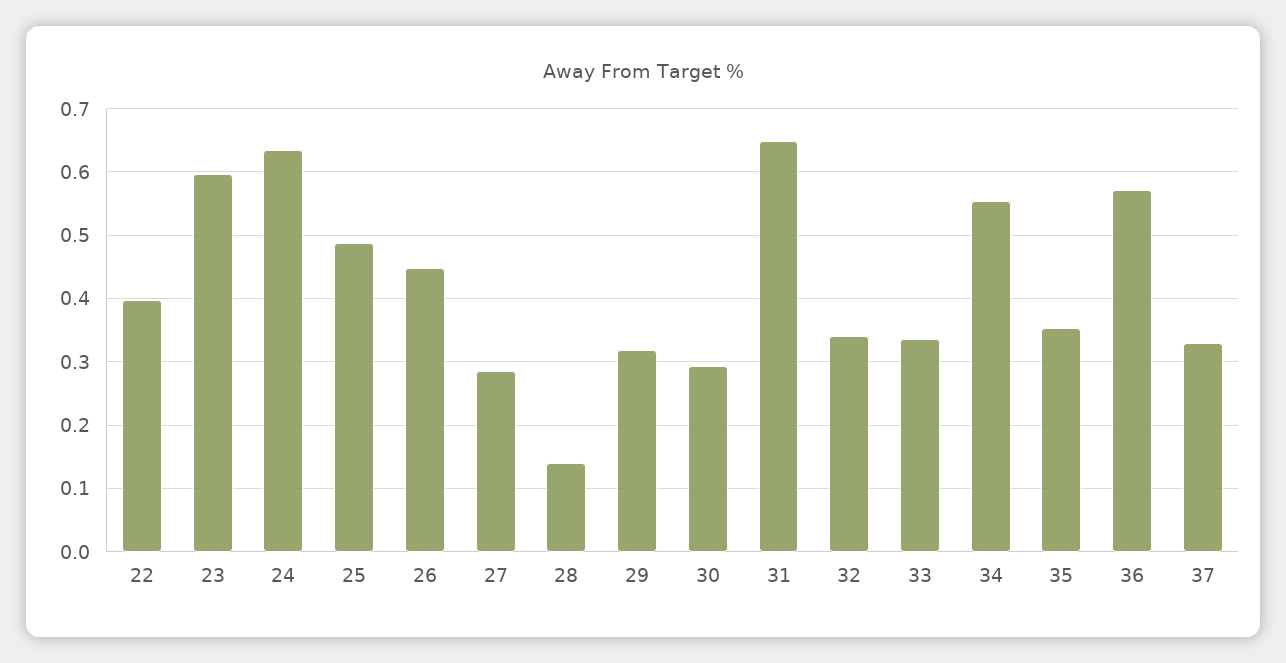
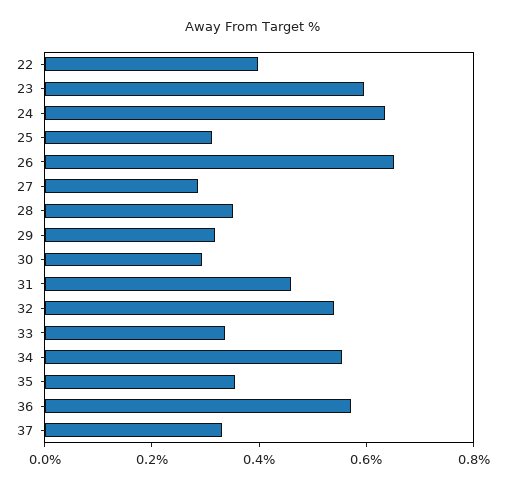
25: 0.49 -> 0.3
26: 0.45 -> 0.65
28: 0.14 -> 0.35
31: 0.65 -> 0.45
32: 0.34 -> 0.55

